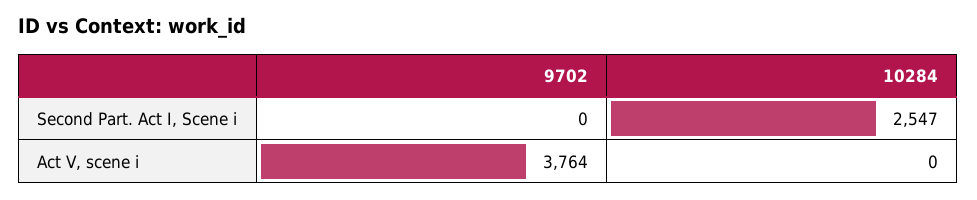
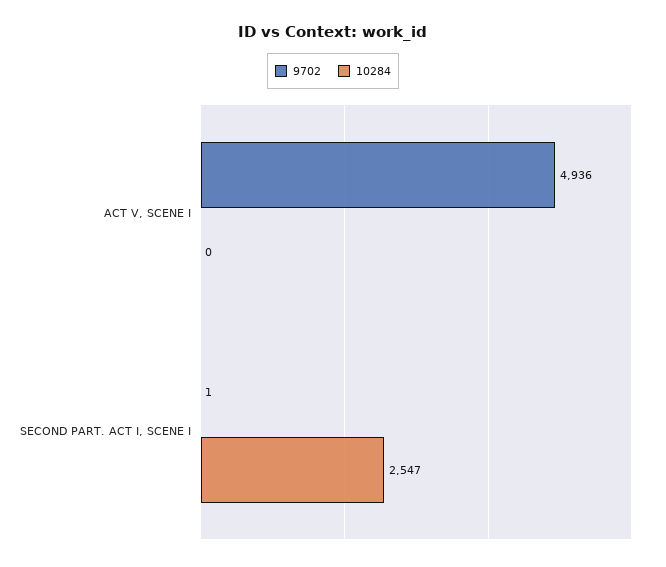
9702, Second Part. Act I, Scene i: 0 -> 1
9702, Act V, scene i: 3764 -> 4936

